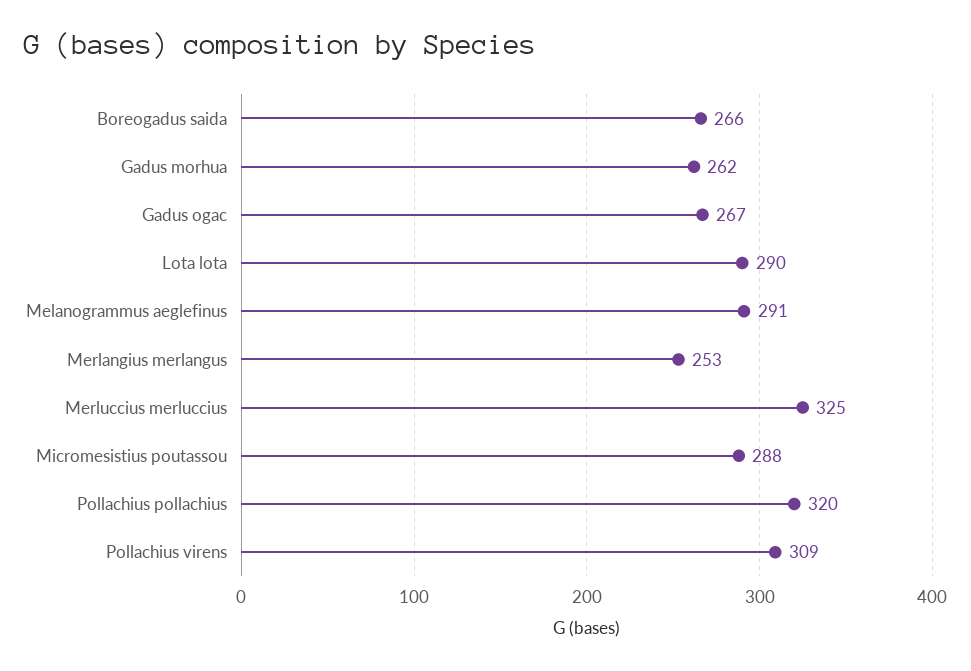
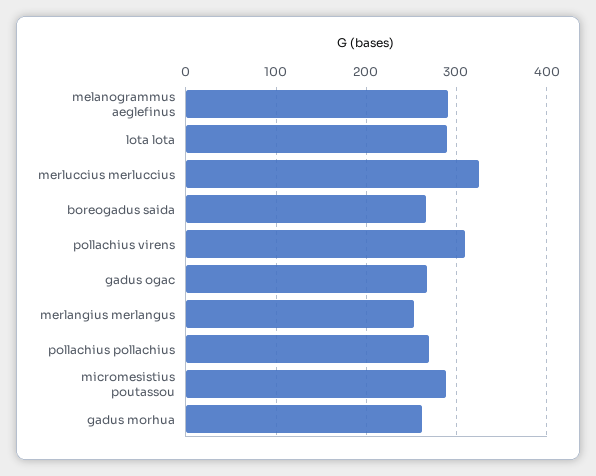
Pollachius pollachius: 320 -> 270

